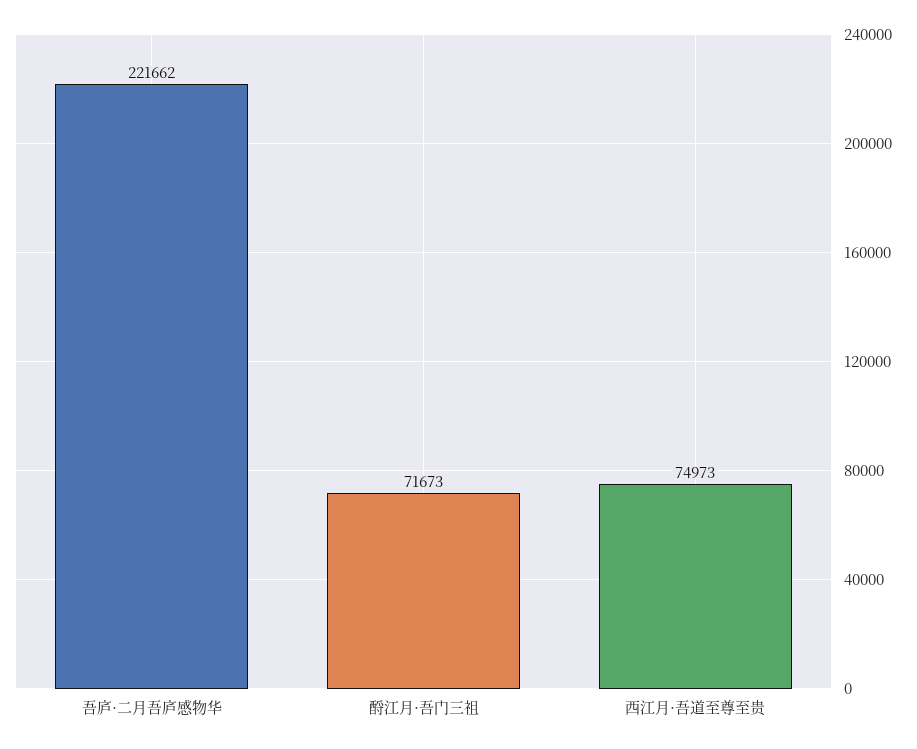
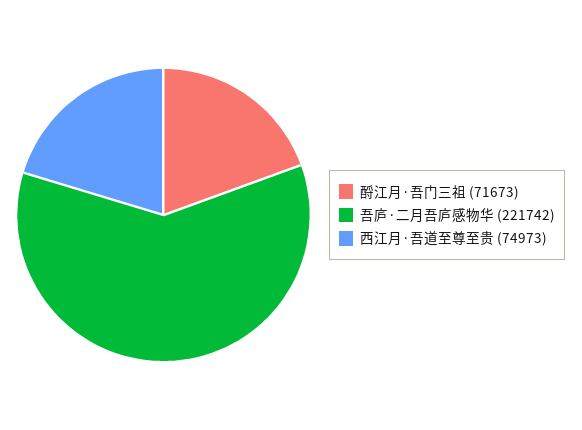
吾庐·二月吾庐感物华: 221662 -> 221742

